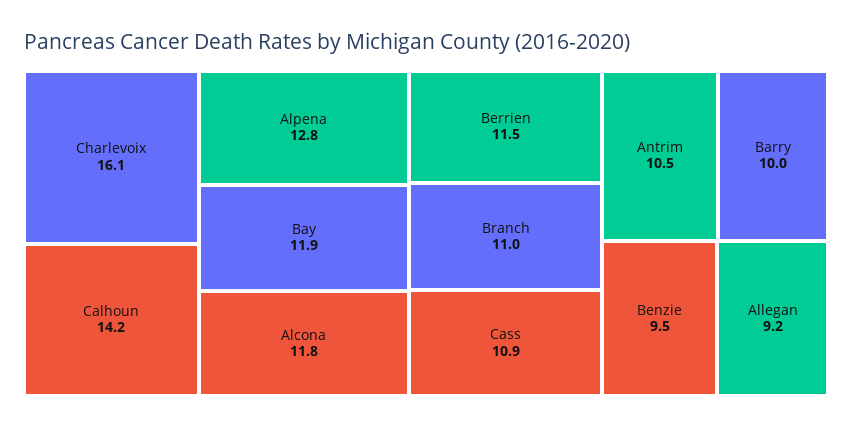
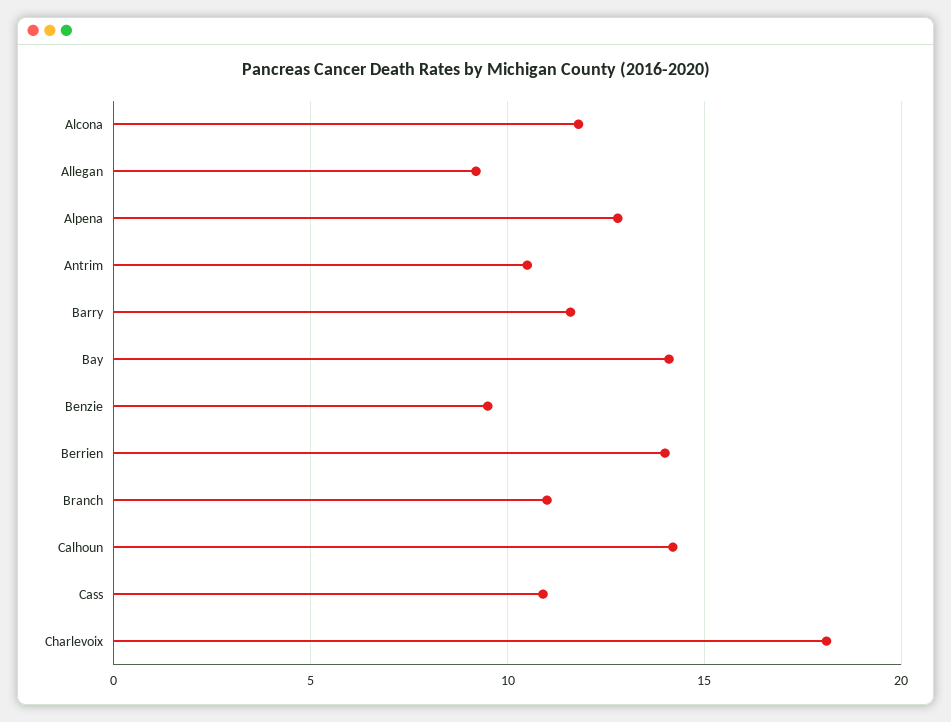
Charlevoix: 16.1 -> 18
Bay: 11.9 -> 14
Berrien: 11.5 -> 14
Barry: 10 -> 11.5

